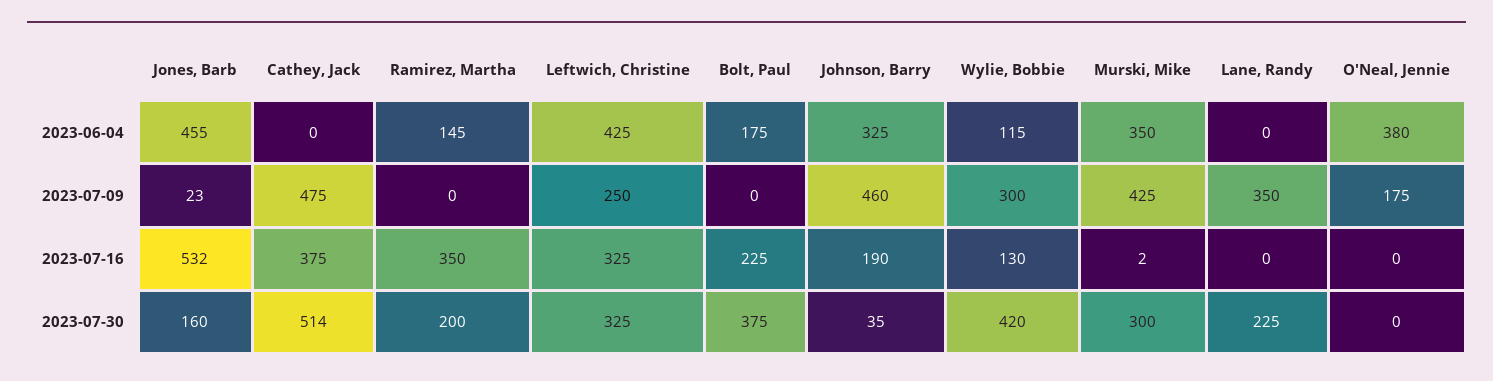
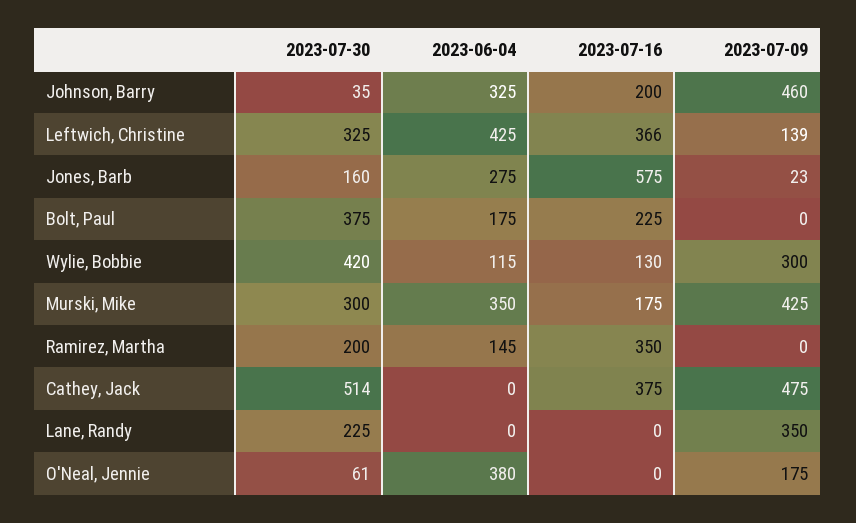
Jones, Barb, 2023-06-04: 455 -> 275
Leftwich, Christine, 2023-07-09: 250 -> 139
Jones, Barb, 2023-07-16: 532 -> 575
Leftwich, Christine, 2023-07-16: 325 -> 366
Johnson, Barry, 2023-07-16: 190 -> 200
Murski, Mike, 2023-07-16: 2 -> 175
O'Neal, Jennie, 2023-07-30: 0 -> 61

